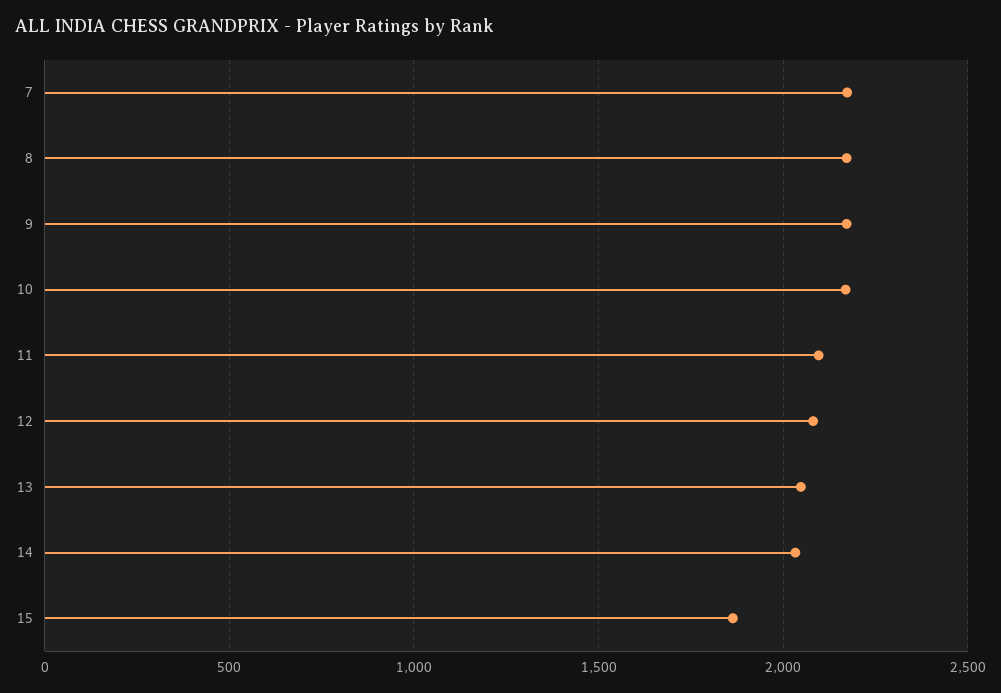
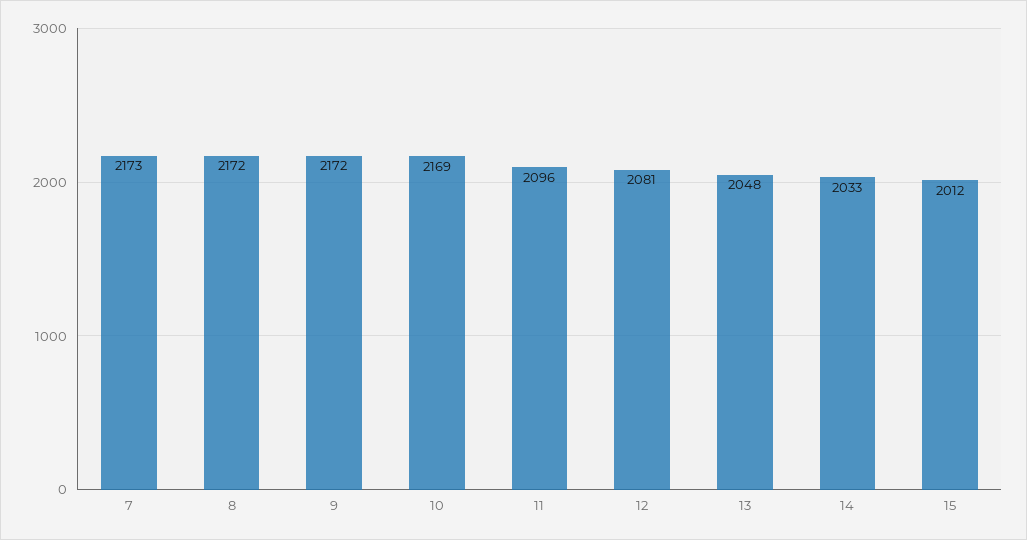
15: 1850 -> 2012

